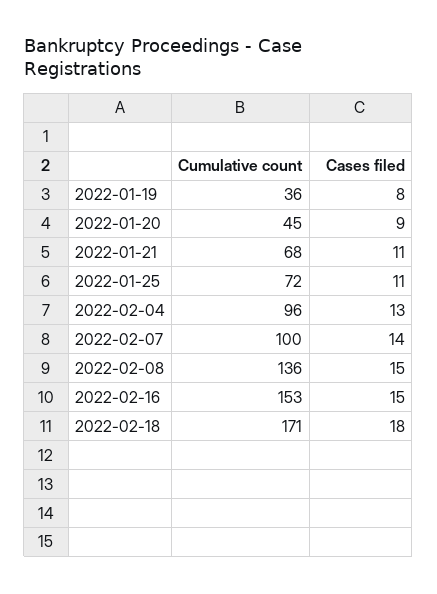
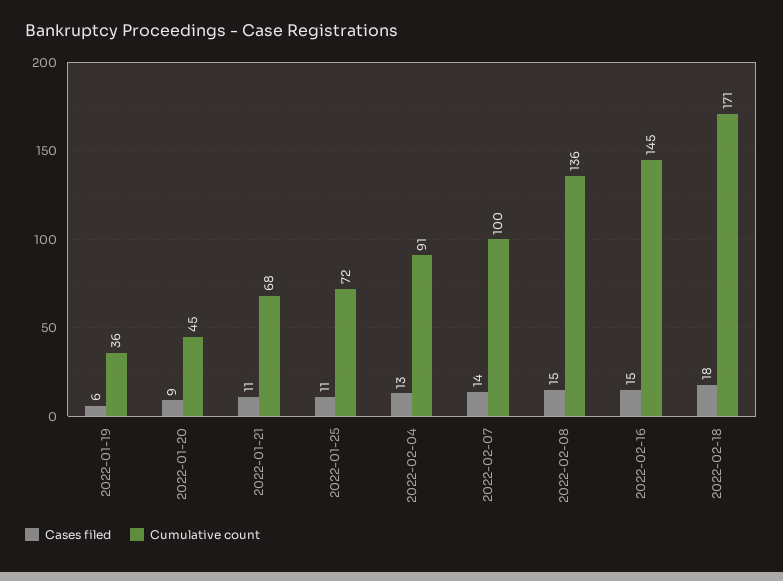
Cases filed, 2022-01-19: 8 -> 6
Cumulative count, 2022-02-04: 96 -> 91
Cumulative count, 2022-02-16: 153 -> 145

